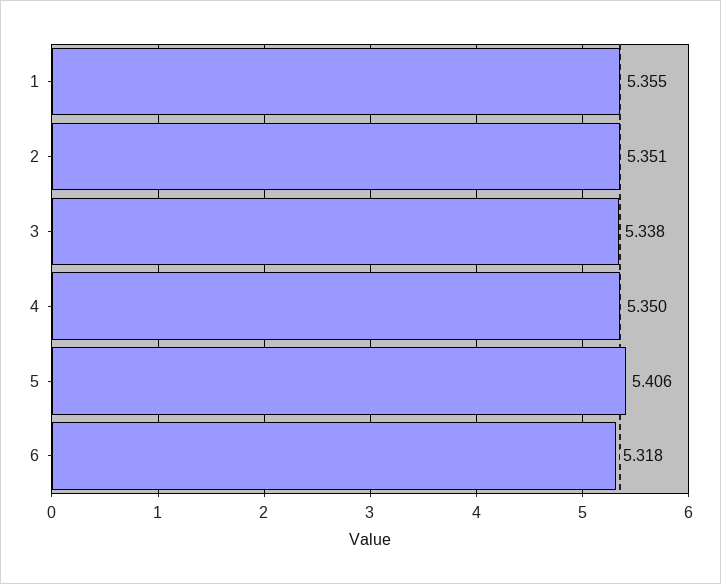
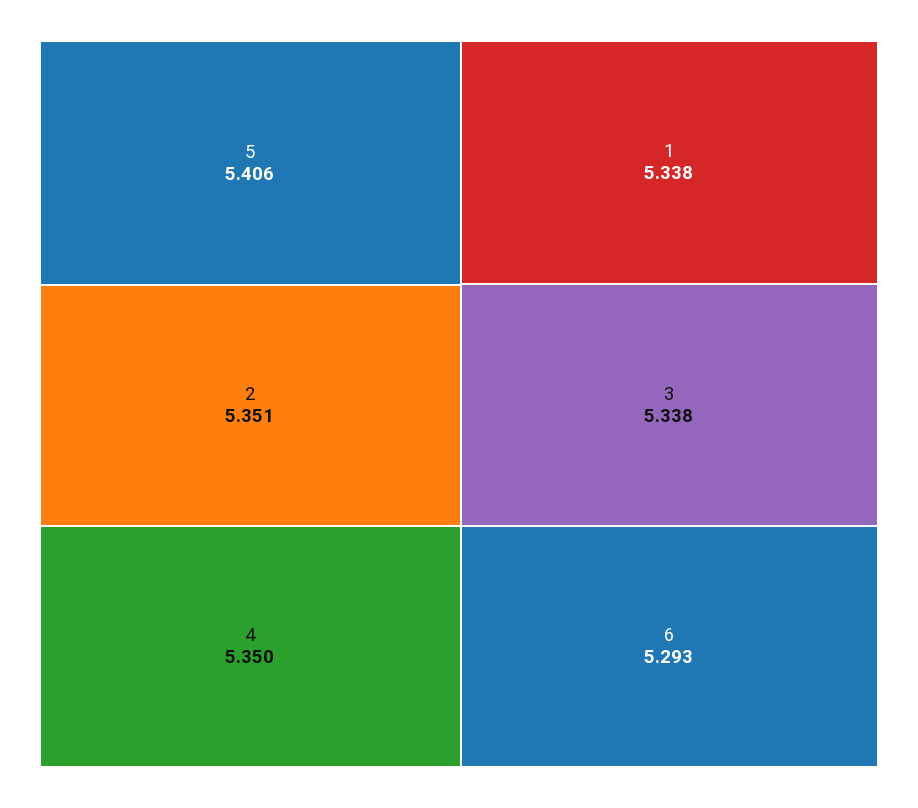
1: 5.355 -> 5.338
6: 5.318 -> 5.293

